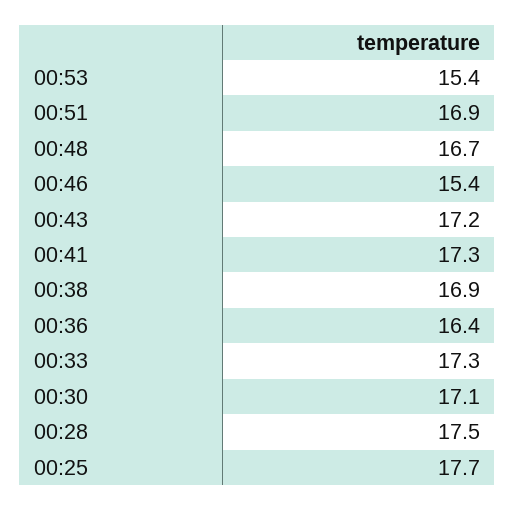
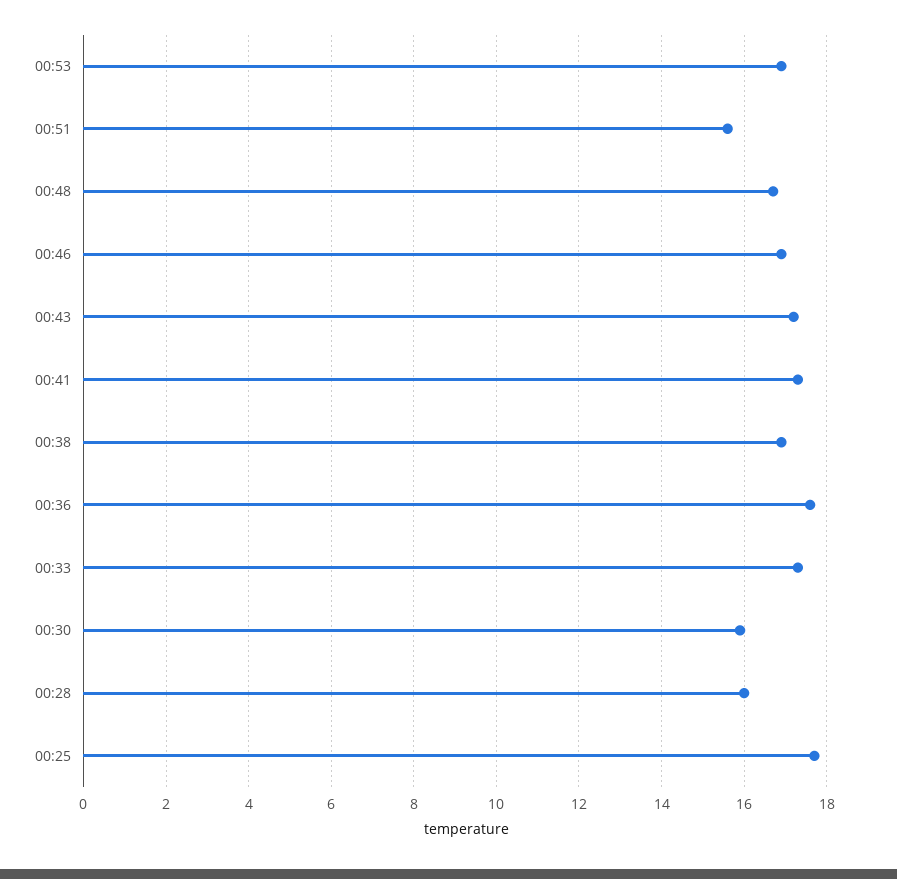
00:53: 15.4 -> 17
00:51: 16.9 -> 15.5
00:46: 15.4 -> 17
00:36: 16.4 -> 17.5
00:30: 17.1 -> 16
00:28: 17.5 -> 16

